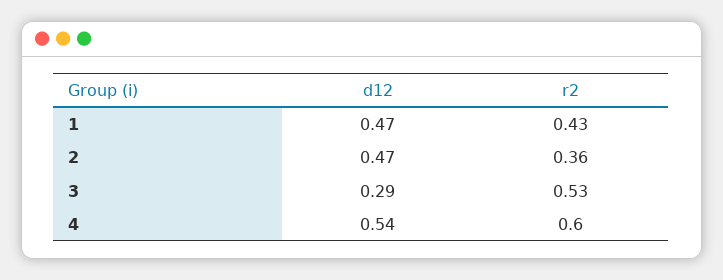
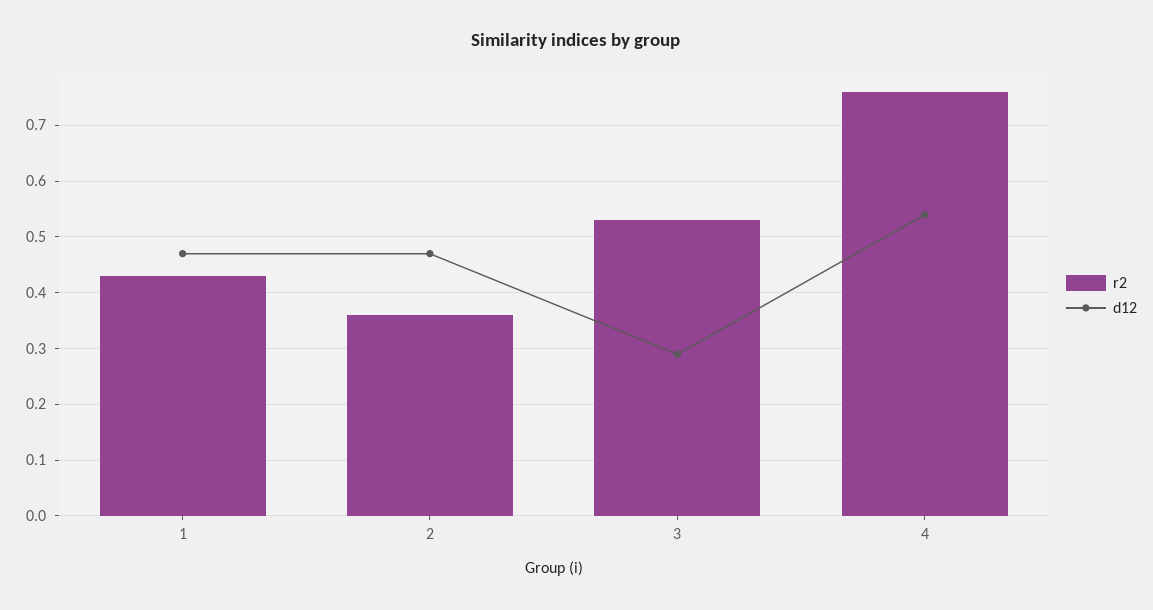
r2, 4: 0.6 -> 0.75

